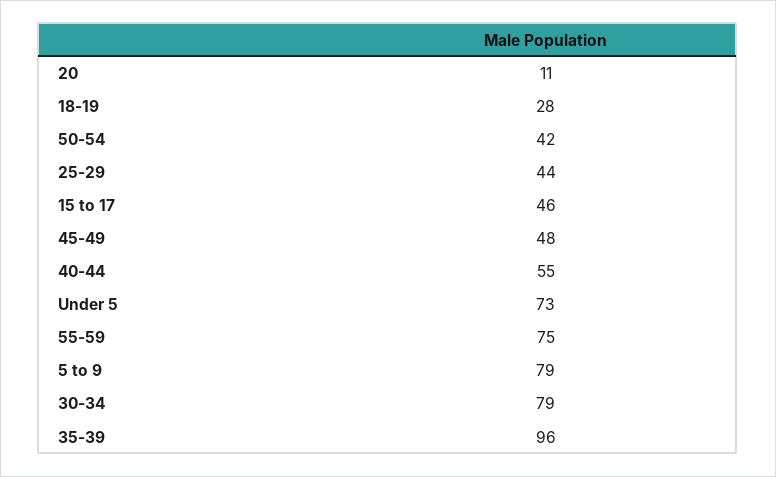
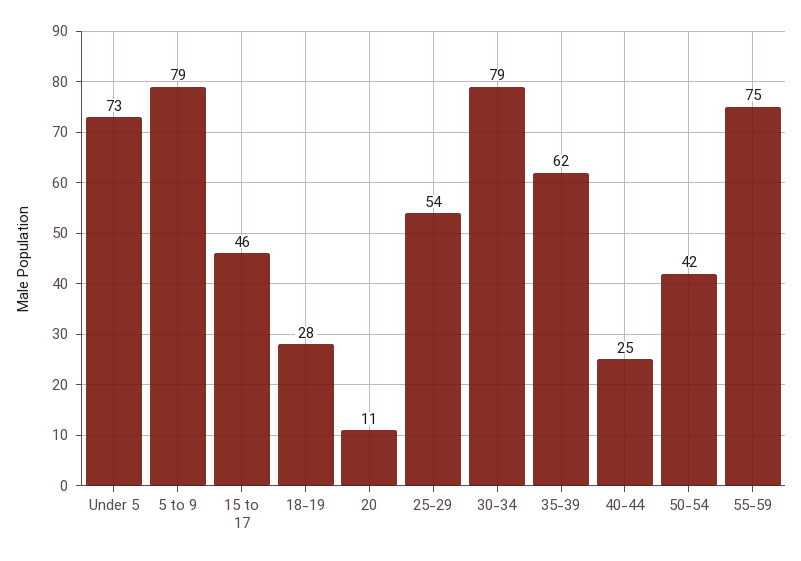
25-29: 44 -> 54
45-49: 48 -> none
40-44: 55 -> 25
35-39: 96 -> 62

